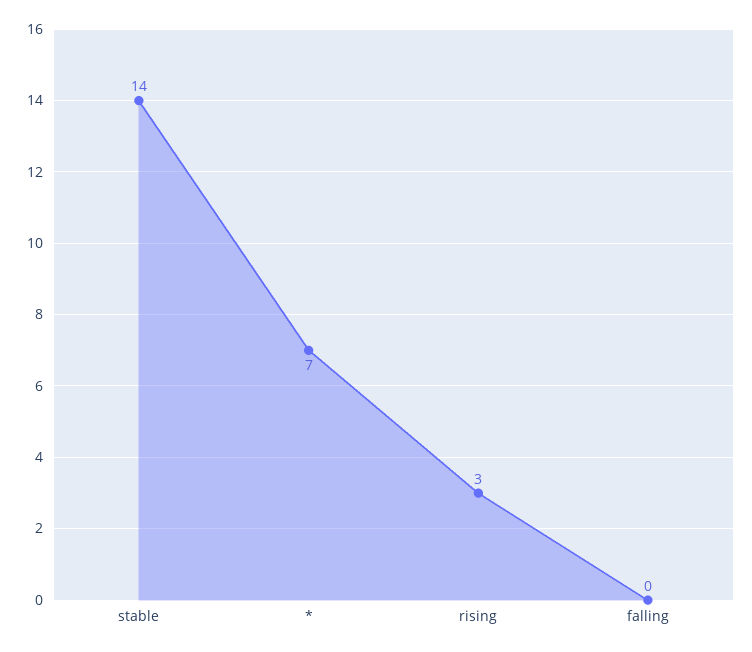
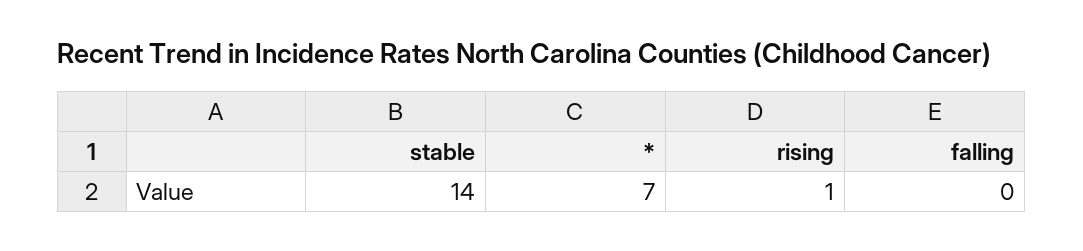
rising: 3 -> 1

